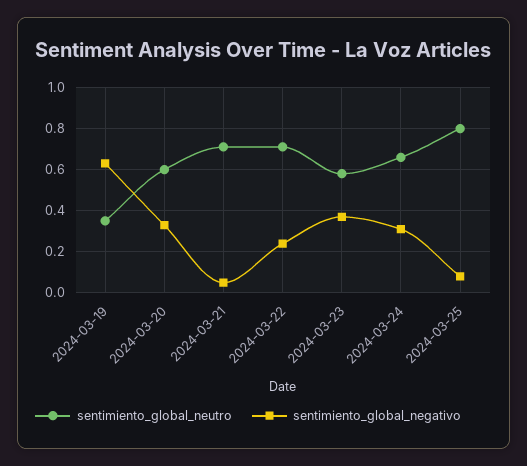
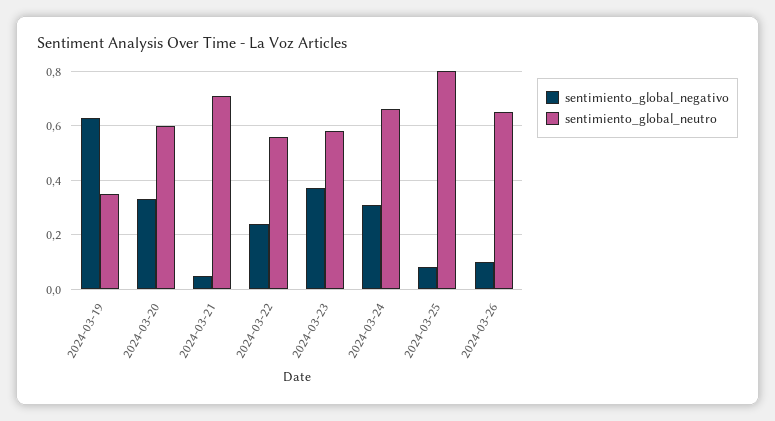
sentimiento_global_neutro, 2024-03-22: 0.7 -> 0.55
sentimiento_global_negativo, 2024-03-26: none -> 0.1
sentimiento_global_neutro, 2024-03-26: none -> 0.65

